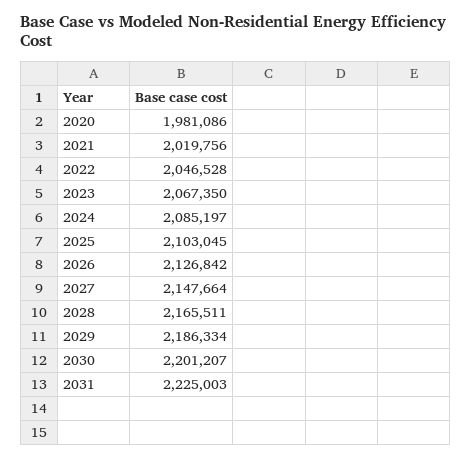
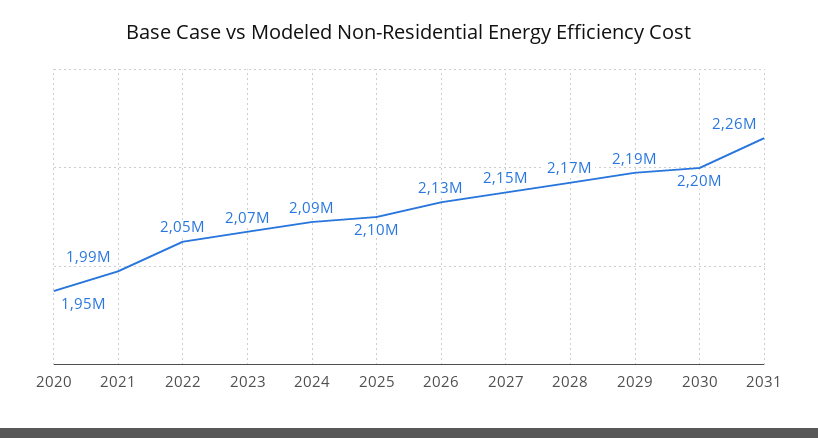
2020: 1981086 -> 1950000
2021: 2019756 -> 1990000
2031: 2225003 -> 2260000

